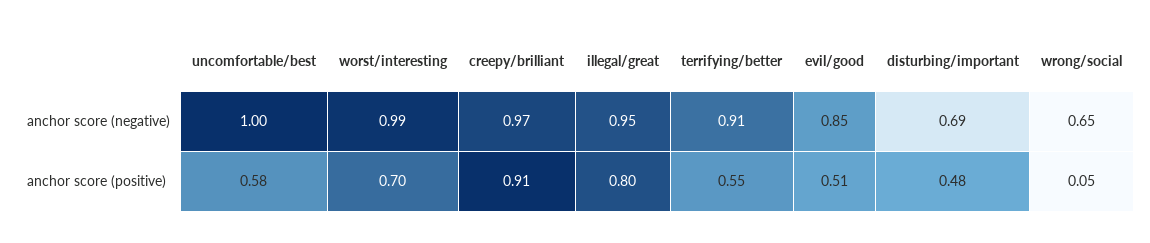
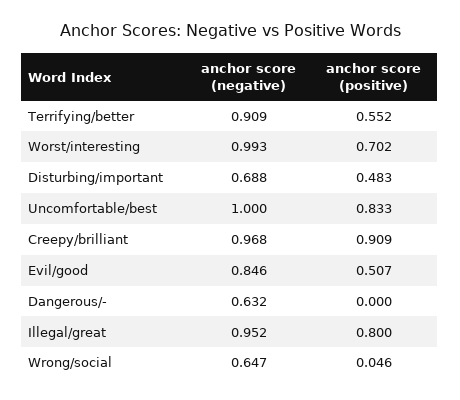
uncomfortable/best, anchor score (positive): 0.58 -> 0.833
Dangerous/-, anchor score (negative): none -> 0.632
Dangerous/-, anchor score (positive): none -> 0

